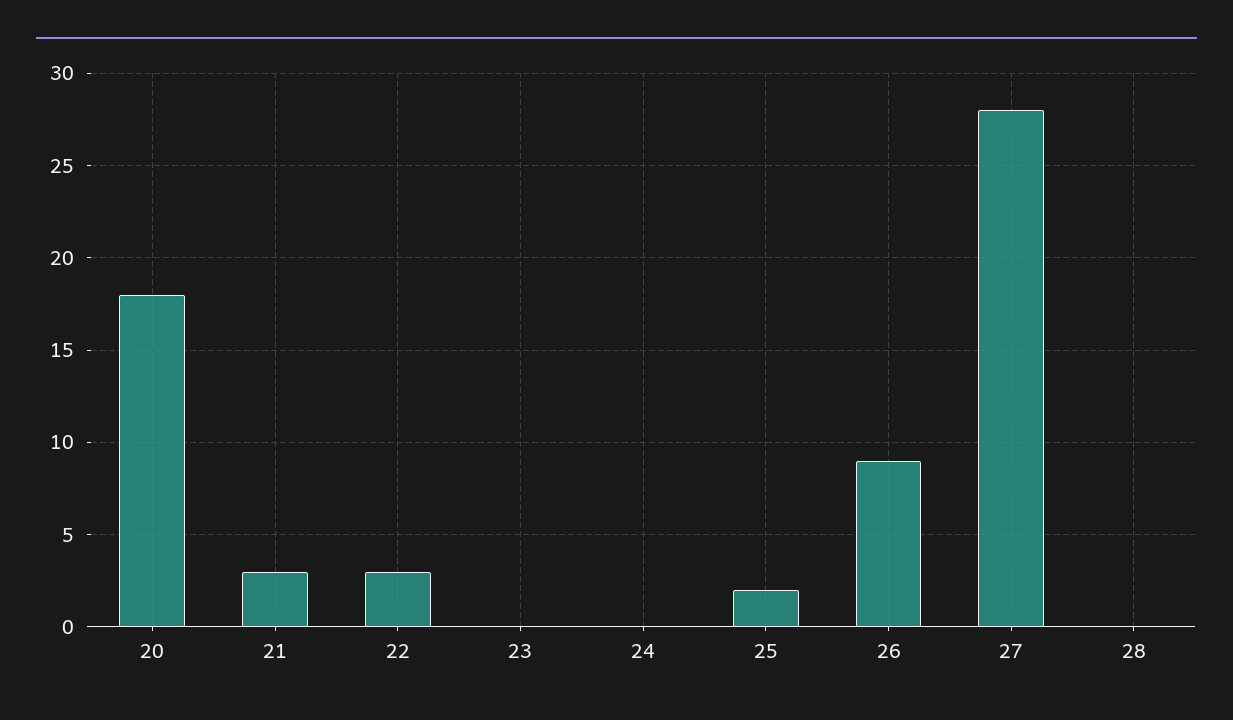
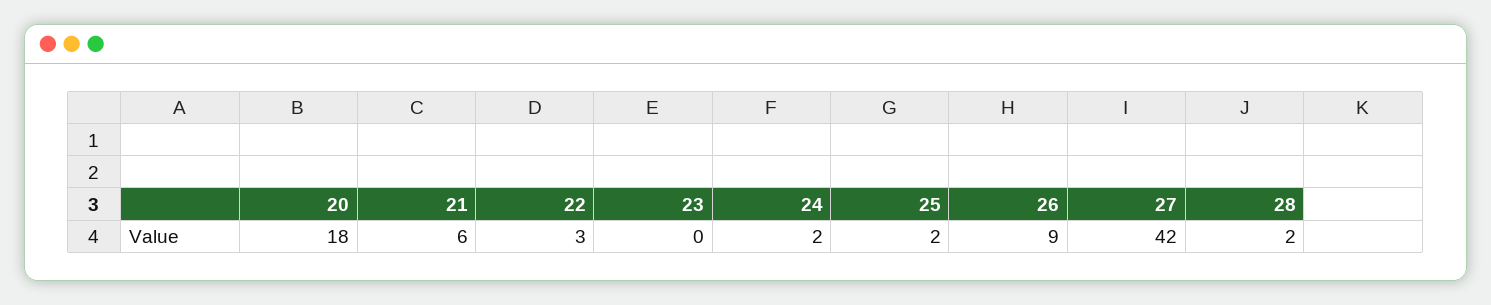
21: 3 -> 6
24: 0 -> 2
27: 28 -> 42
28: 0 -> 2

